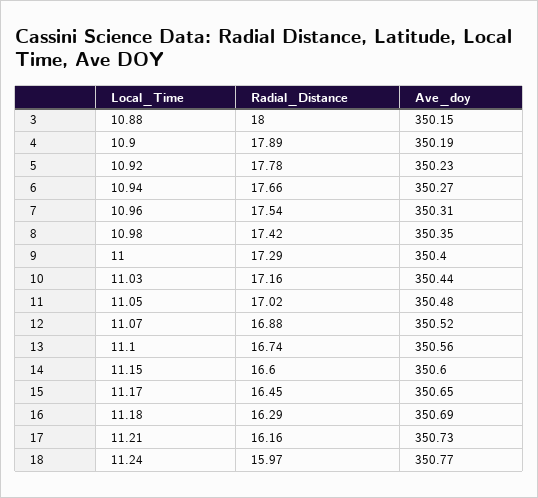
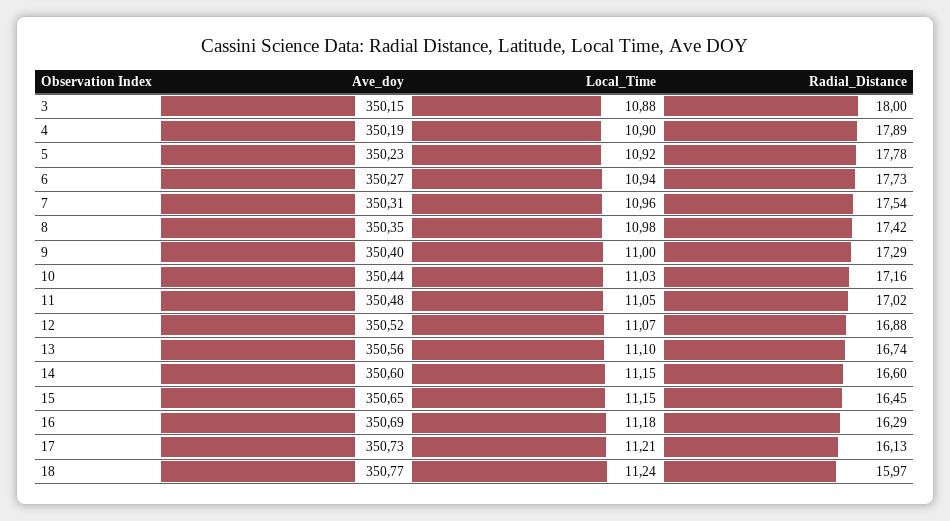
Radial_Distance, 6: 17.66 -> 17.73
Local_Time, 15: 11.17 -> 11.15
Radial_Distance, 17: 16.16 -> 16.13

